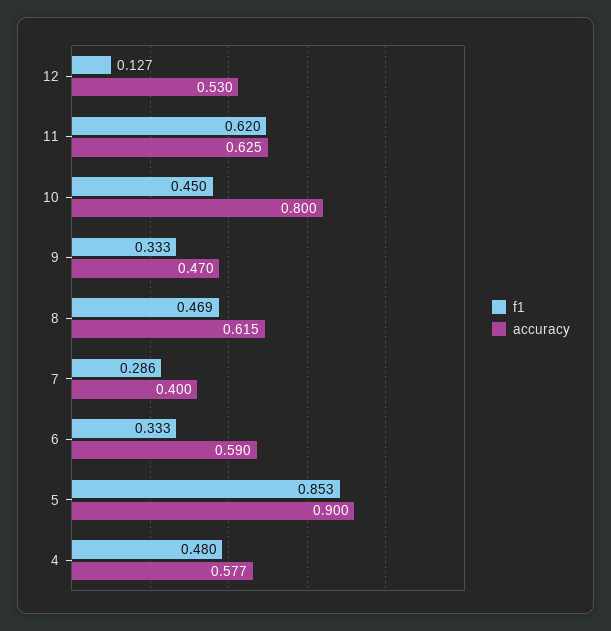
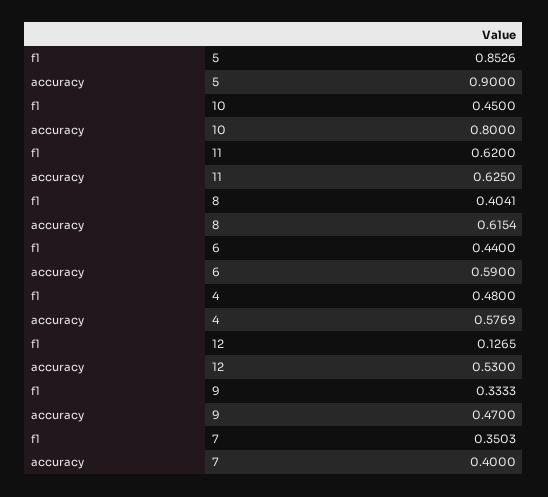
f1, 8: 0.469 -> 0.4041
f1, 7: 0.286 -> 0.3503
f1, 6: 0.333 -> 0.44

